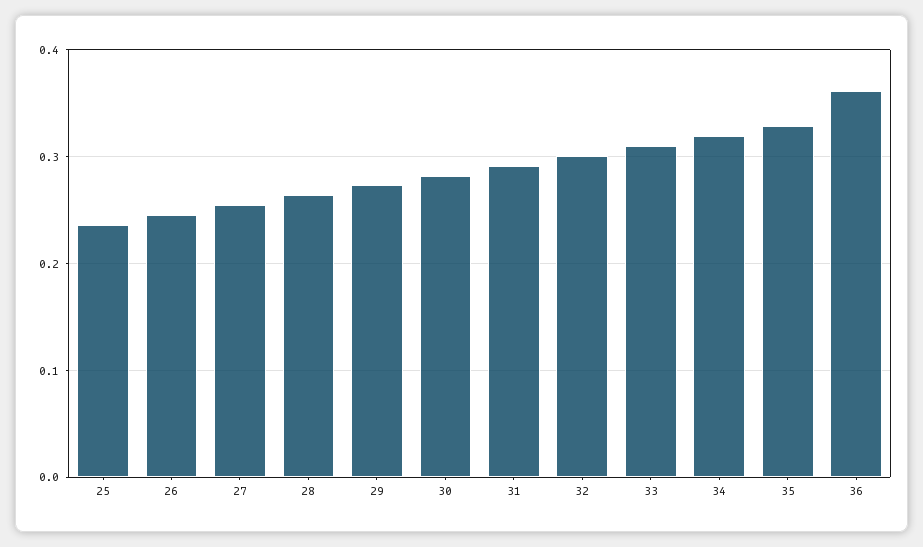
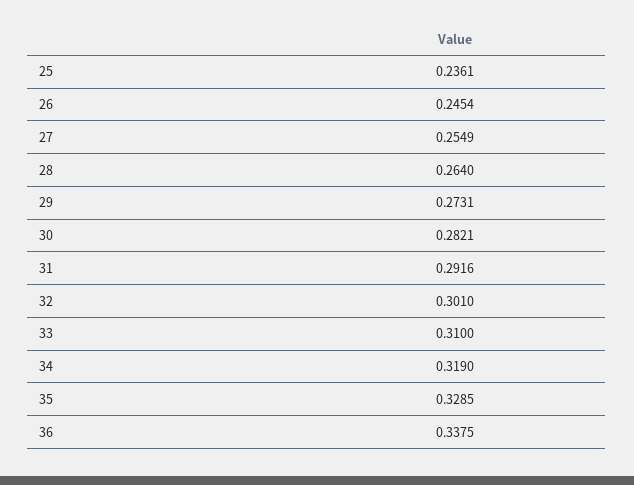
36: 0.36 -> 0.3375

